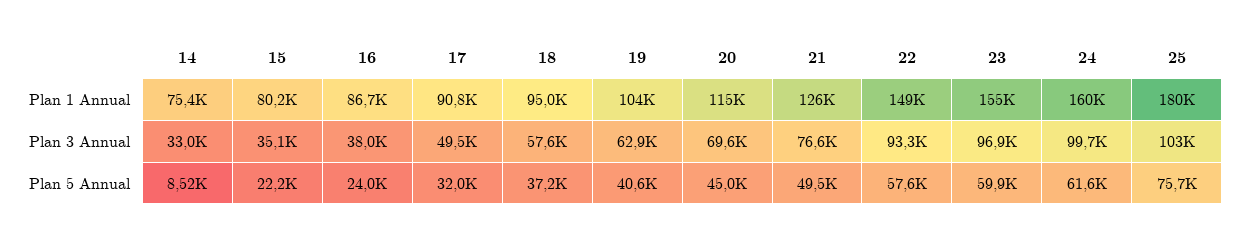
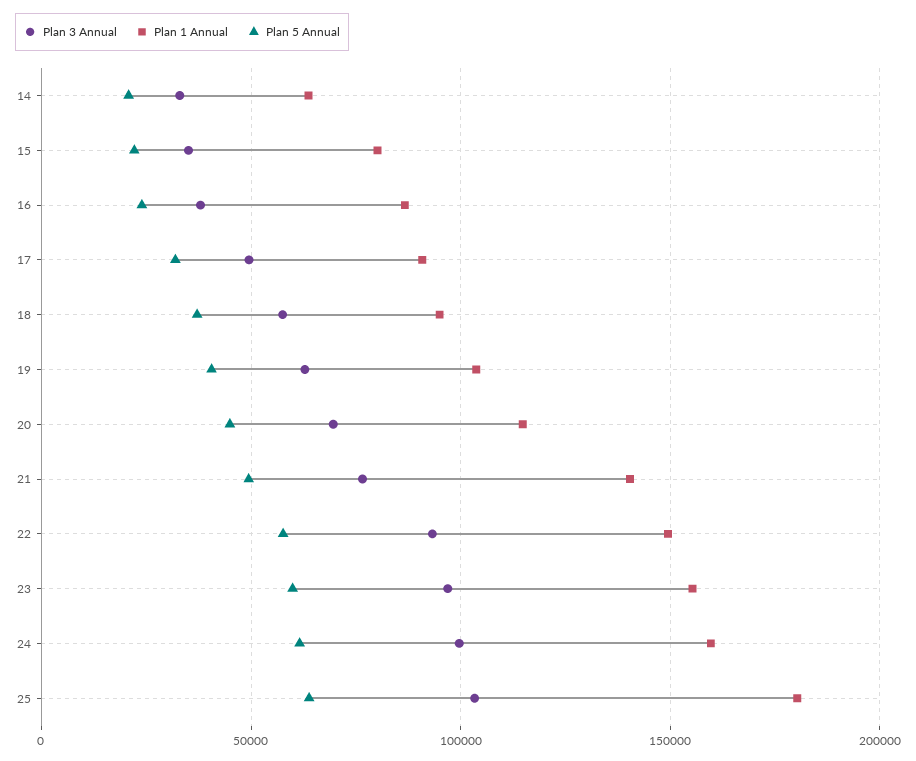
Plan 1 Annual, 14: 75400 -> 65000
Plan 1 Annual, 21: 126000 -> 140000
Plan 5 Annual, 14: 8520 -> 20000
Plan 5 Annual, 25: 75700 -> 65000

